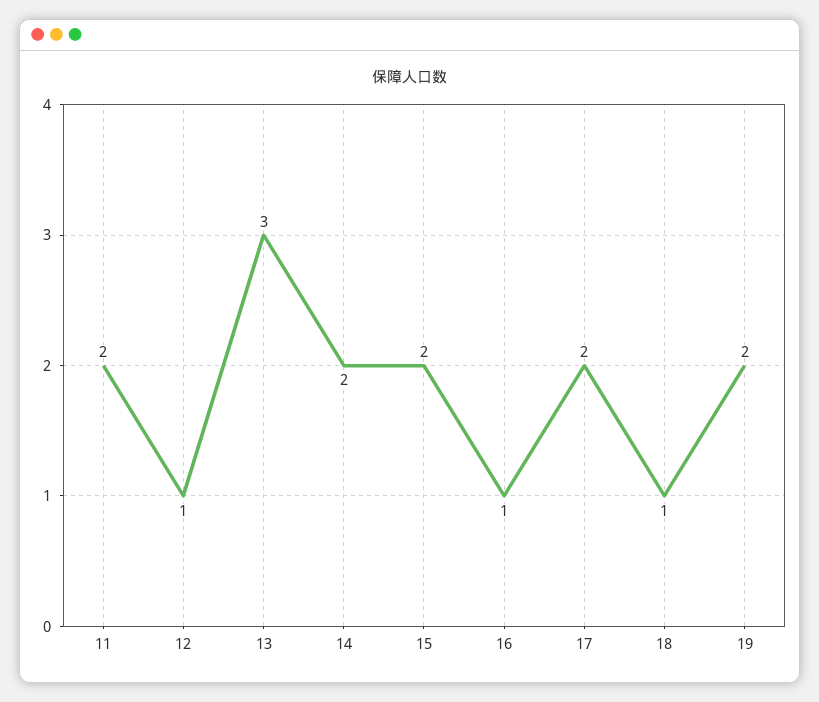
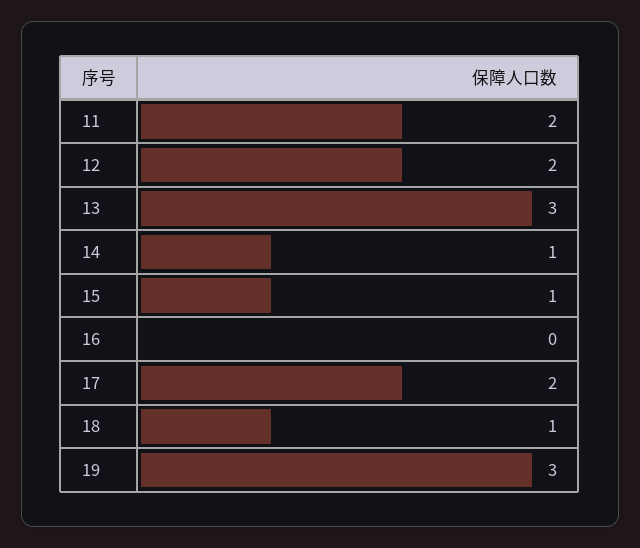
12: 1 -> 2
14: 2 -> 1
15: 2 -> 1
16: 1 -> 0
19: 2 -> 3

